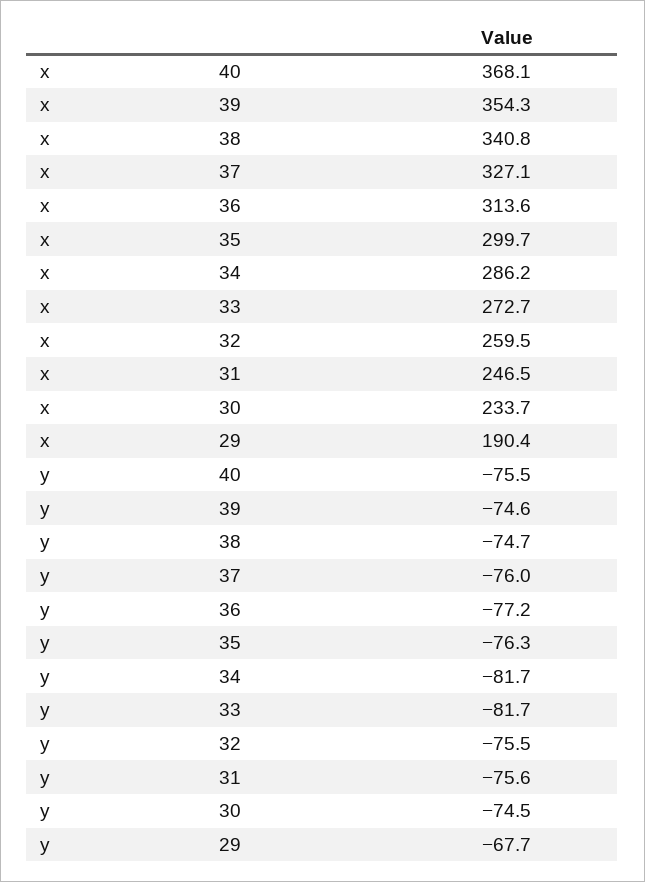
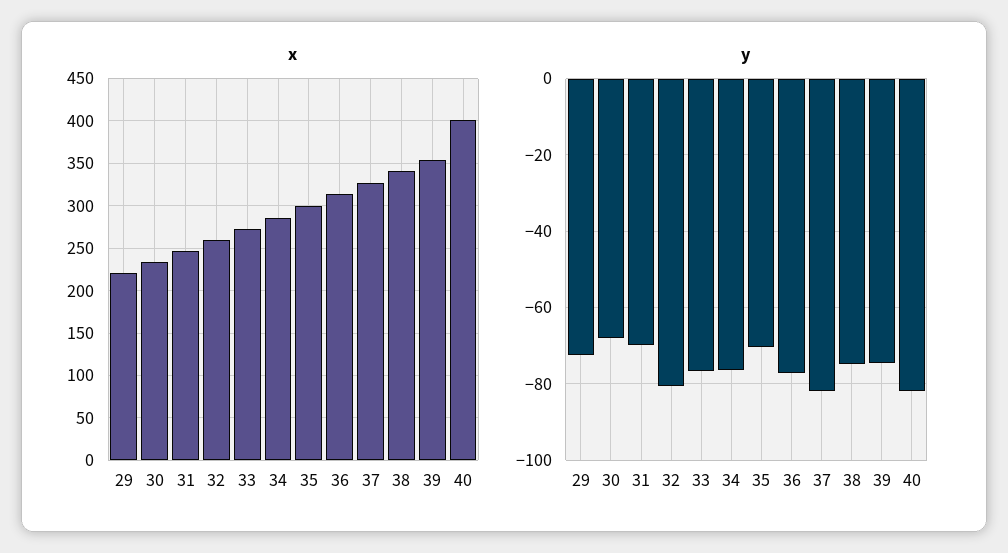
x, 40: 368.1 -> 400
x, 29: 190.4 -> 220
y, 40: -75.5 -> -82
y, 37: -76 -> -82
y, 35: -76.3 -> -70
y, 34: -81.7 -> -76
y, 33: -81.7 -> -76
y, 32: -75.5 -> -80
y, 31: -75.6 -> -70
y, 30: -74.5 -> -68
y, 29: -67.7 -> -72

